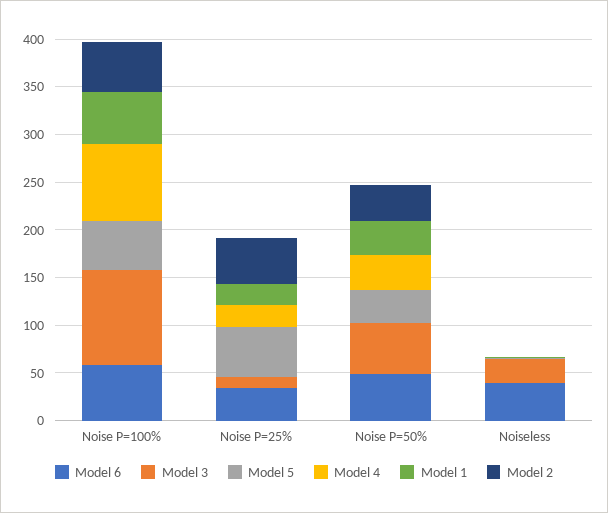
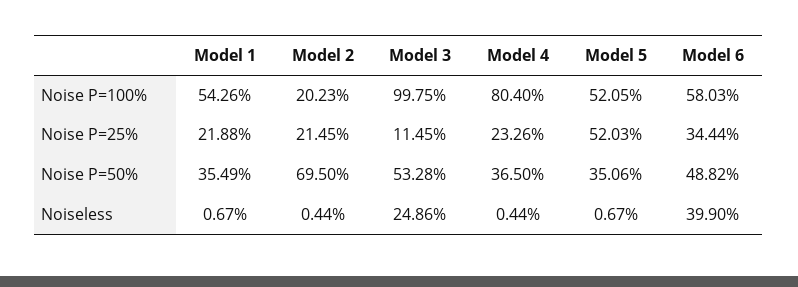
Model 2, Noise P=100%: 50 -> 20.23
Model 2, Noise P=25%: 50 -> 21.45
Model 2, Noise P=50%: 40 -> 69.5

